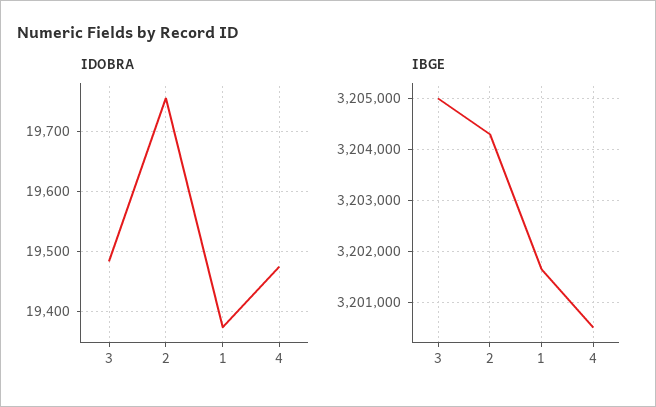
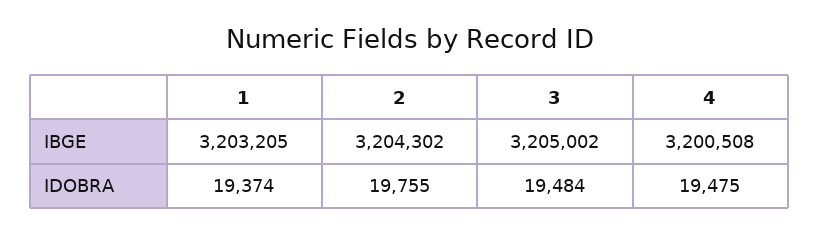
IBGE, 1: 3201600 -> 3203205

